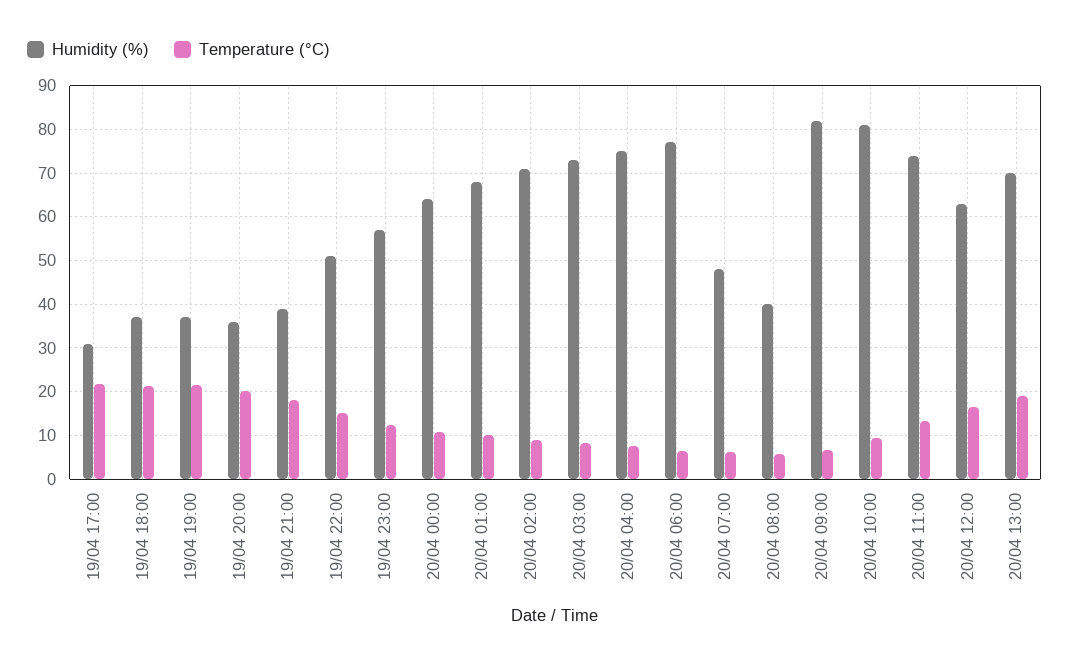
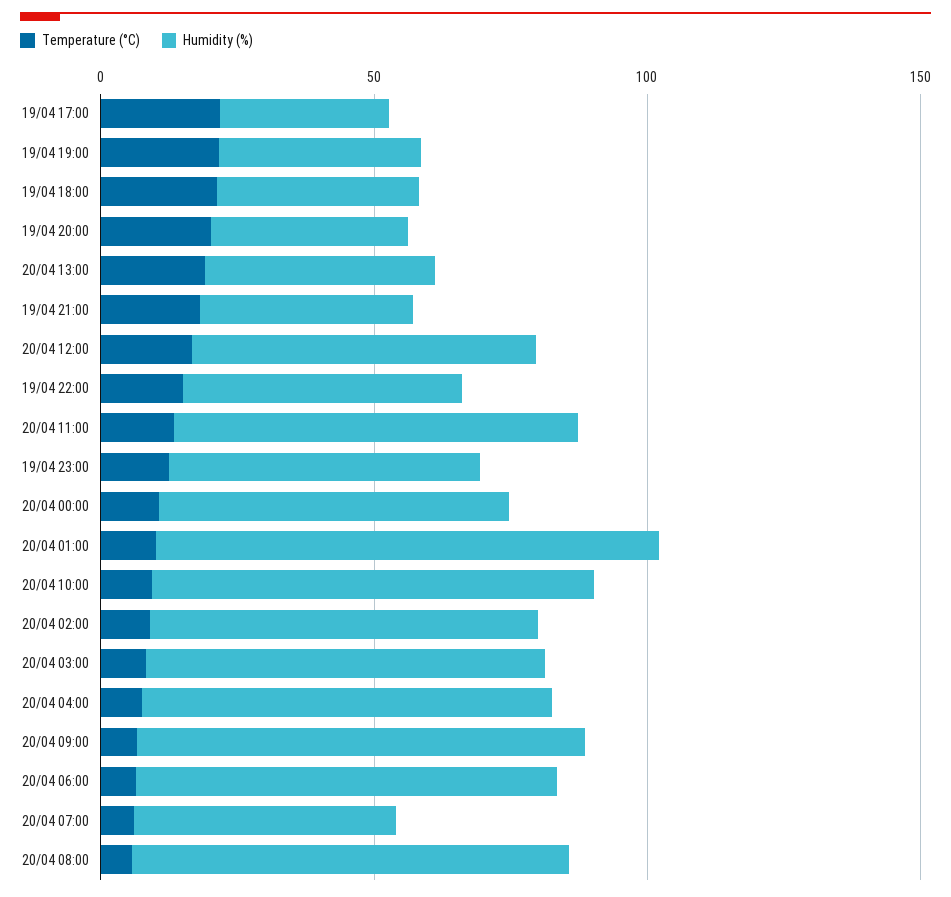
Humidity (%), 20/04 01:00: 68 -> 90
Humidity (%), 20/04 08:00: 40 -> 80
Humidity (%), 20/04 13:00: 70 -> 40

